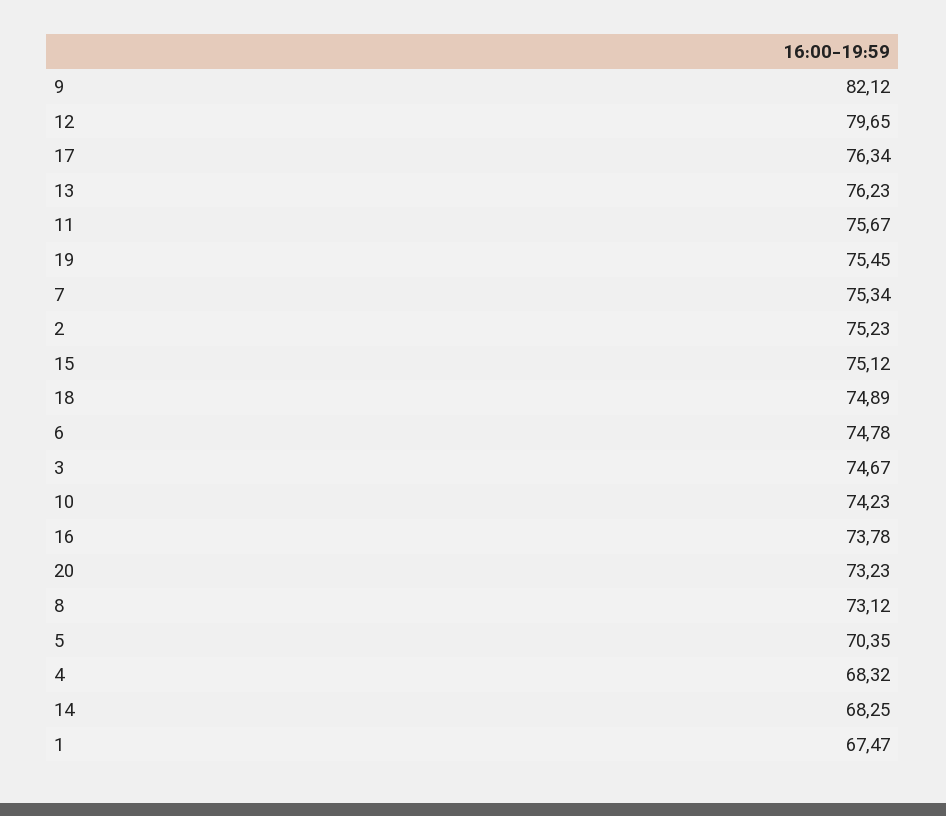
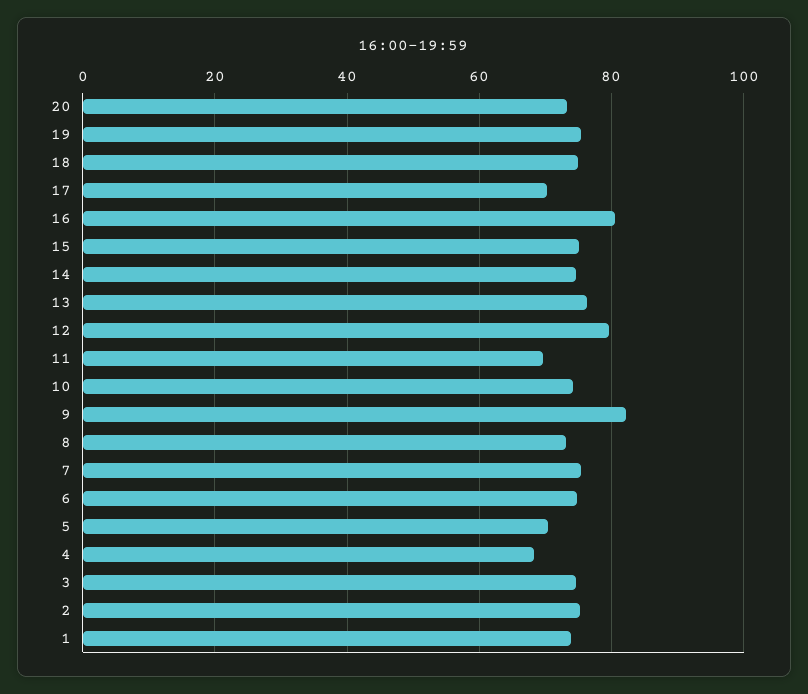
17: 76.34 -> 70
11: 75.67 -> 70
16: 73.78 -> 80
14: 68.25 -> 74
1: 67.47 -> 74

